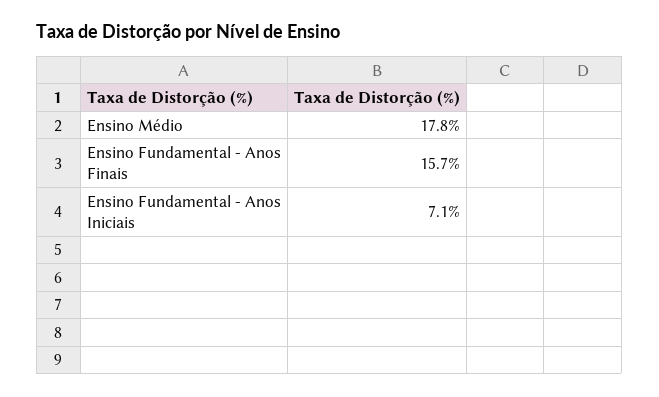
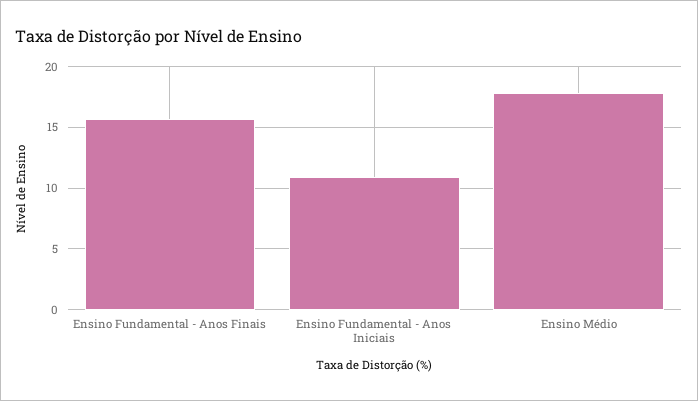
Ensino Fundamental - Anos Iniciais: 7.1 -> 11

